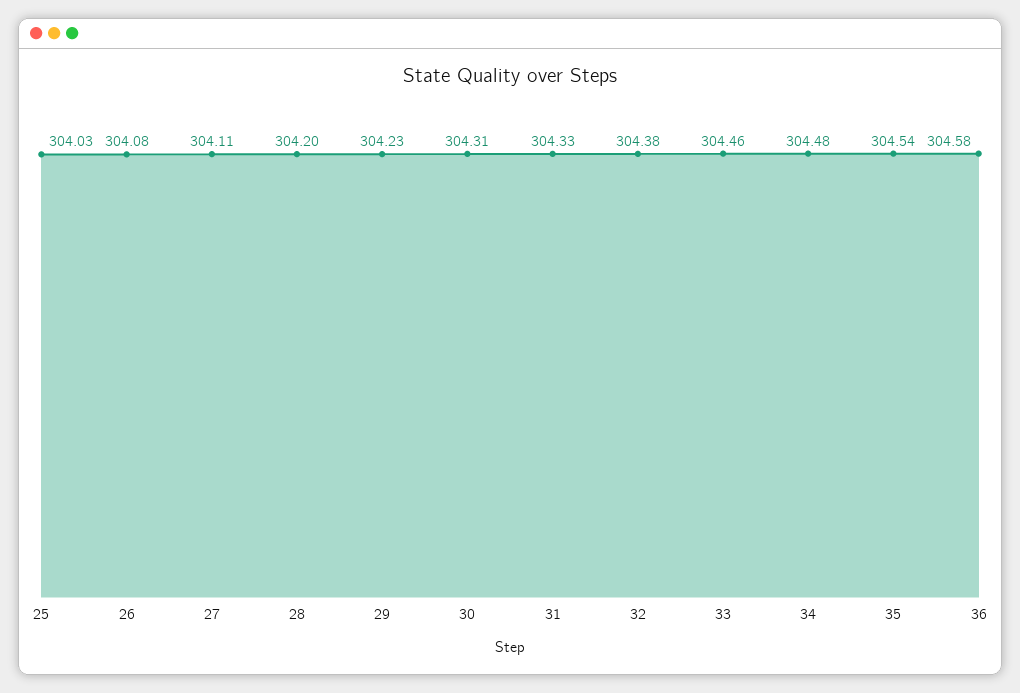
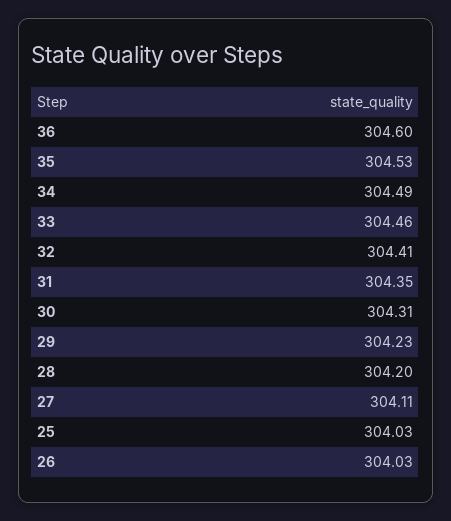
26: 304.08 -> 304.03
31: 304.33 -> 304.35
32: 304.38 -> 304.41
34: 304.48 -> 304.49
35: 304.54 -> 304.53
36: 304.58 -> 304.6

